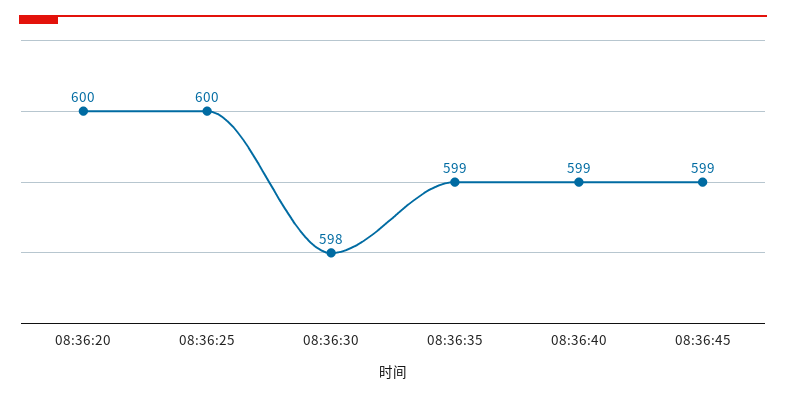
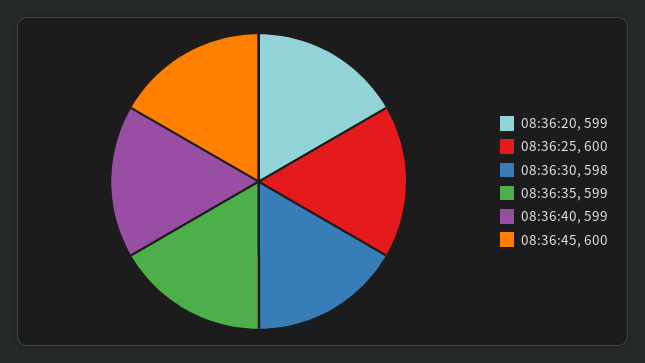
08:36:20: 600 -> 599
08:36:45: 599 -> 600

